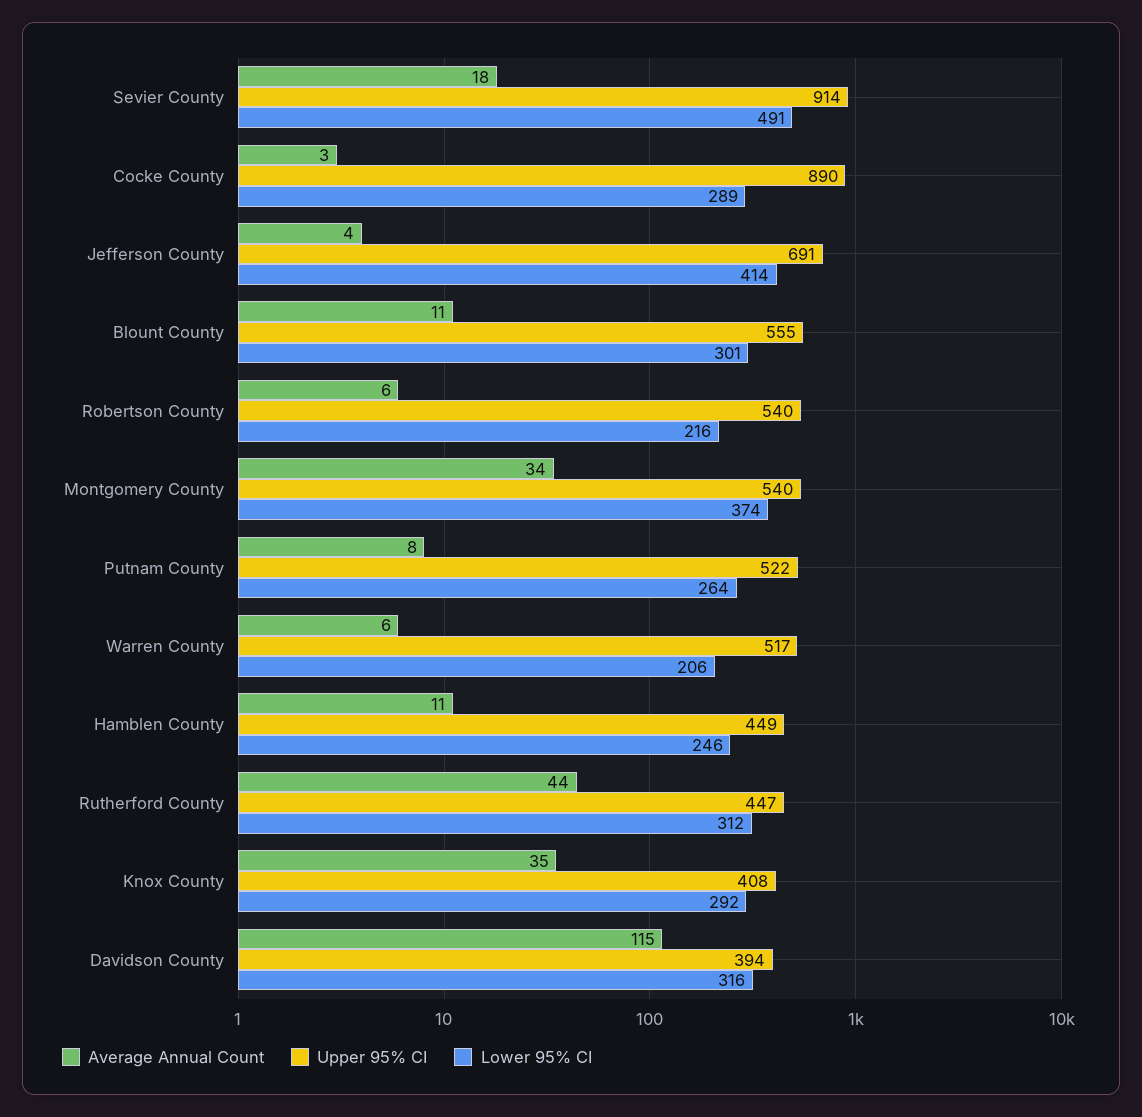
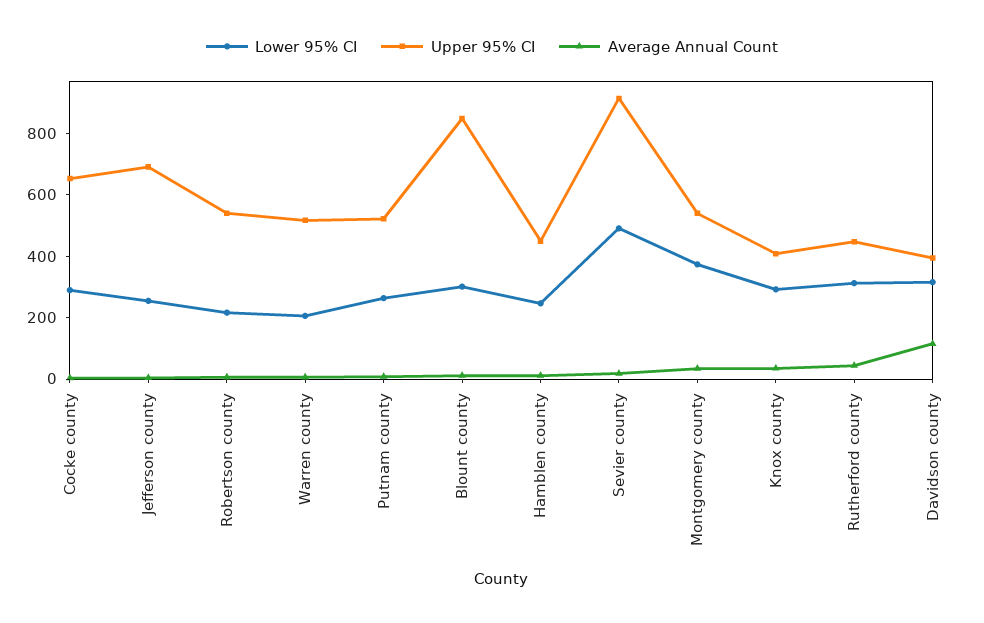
Upper 95% CI, Cocke County: 890 -> 650
Lower 95% CI, Jefferson County: 414 -> 250
Upper 95% CI, Blount County: 555 -> 850

